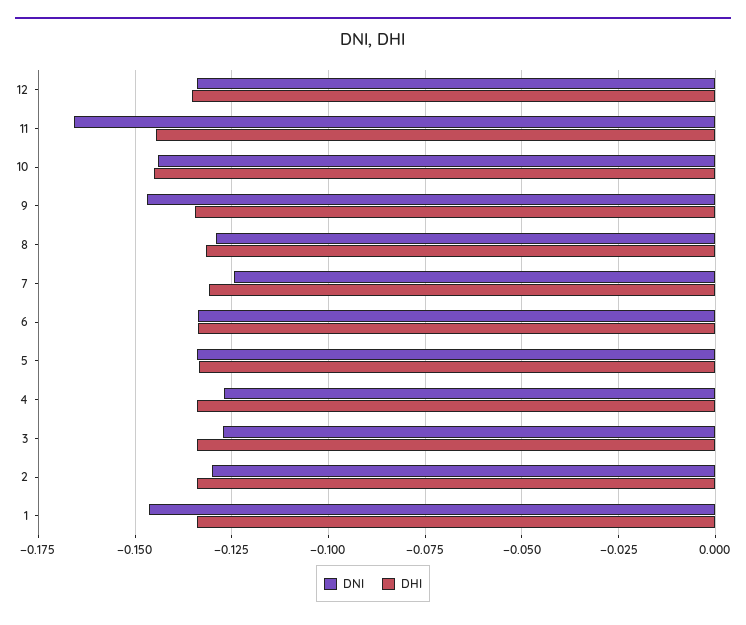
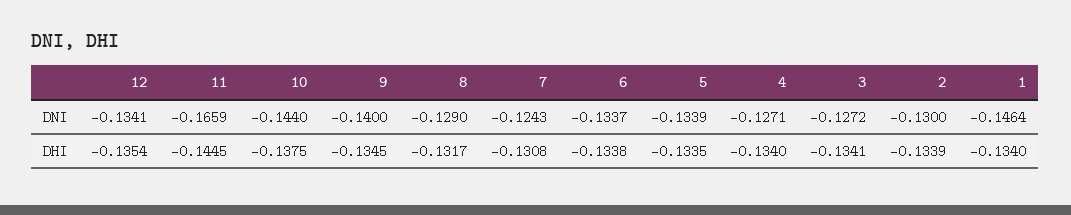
DHI, 10: -0.145 -> -0.1375
DNI, 9: -0.1475 -> -0.14

